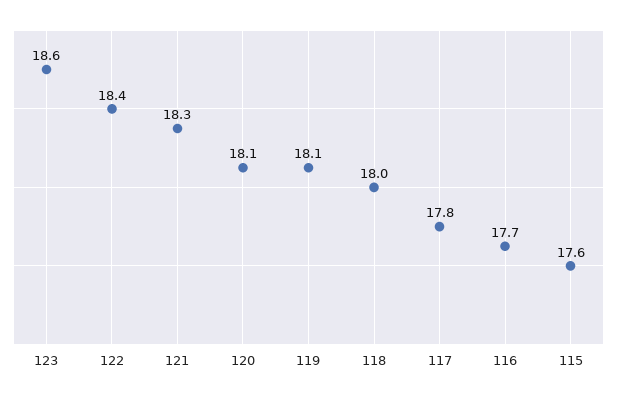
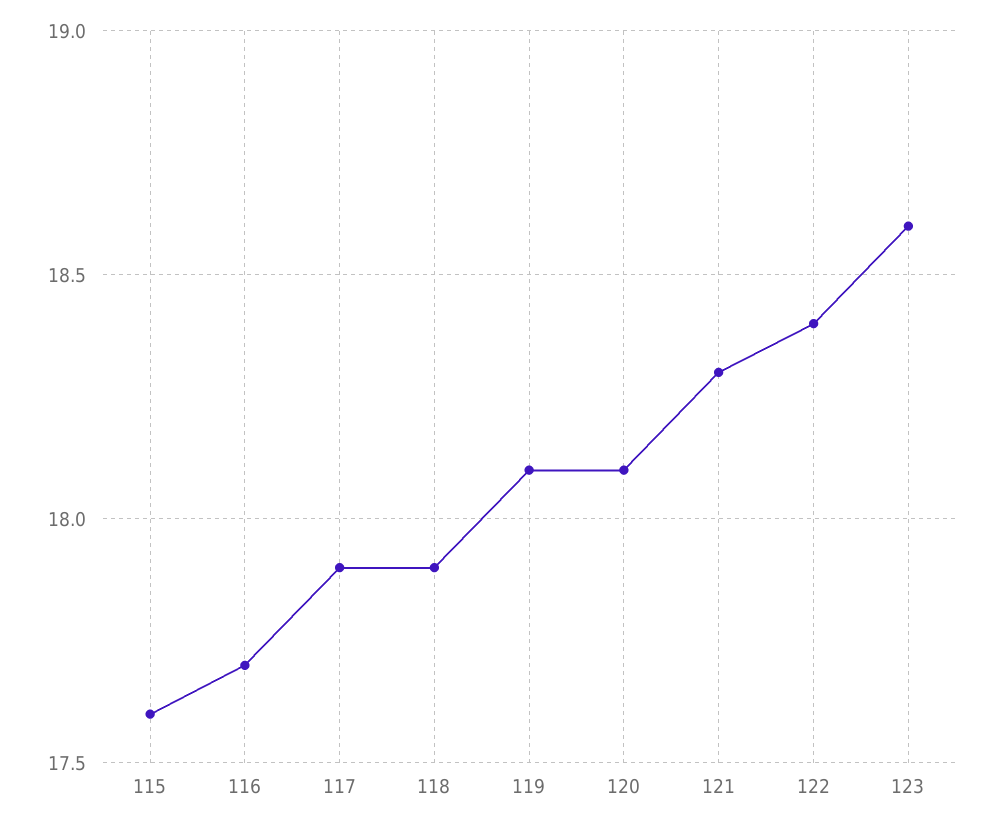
118: 18 -> 17.9
117: 17.8 -> 17.9

